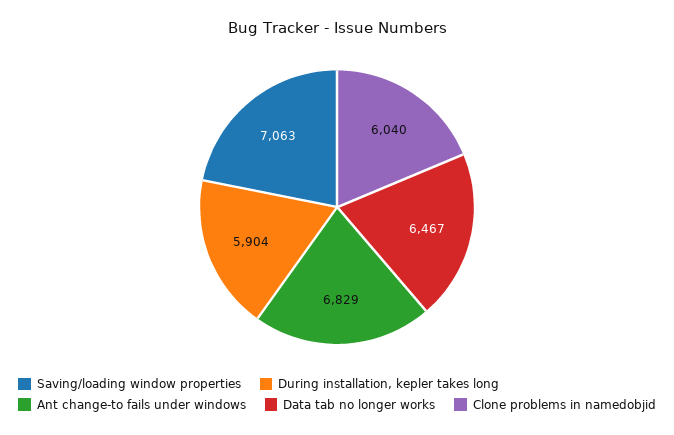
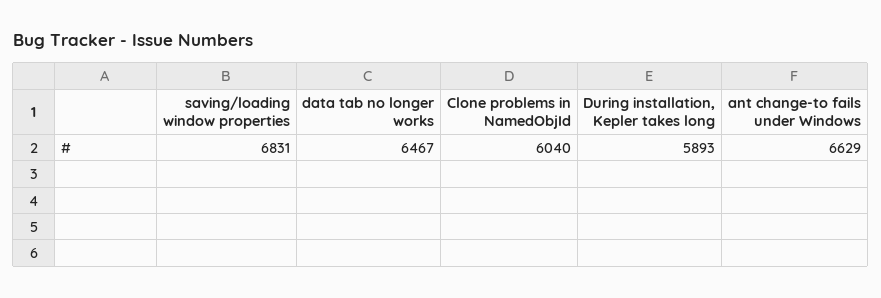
Saving/loading window properties: 7063 -> 6831
During installation, kepler takes long: 5904 -> 5893
Ant change-to fails under windows: 6829 -> 6629

